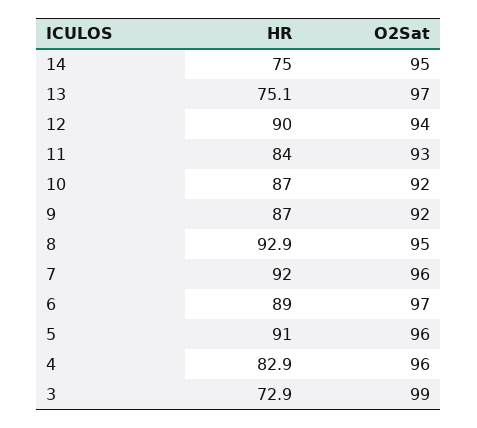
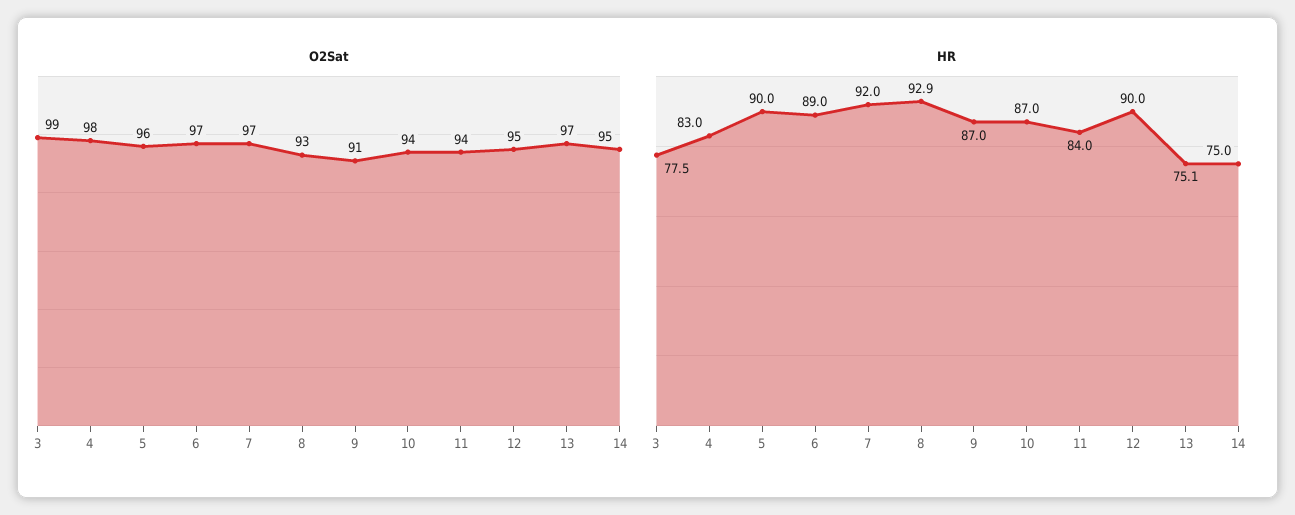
O2Sat, 12: 94 -> 95
O2Sat, 11: 93 -> 94
O2Sat, 10: 92 -> 94
O2Sat, 9: 92 -> 91
O2Sat, 8: 95 -> 93
O2Sat, 7: 96 -> 97
HR, 5: 91 -> 90
HR, 4: 82.9 -> 83
O2Sat, 4: 96 -> 98
HR, 3: 72.9 -> 77.5

